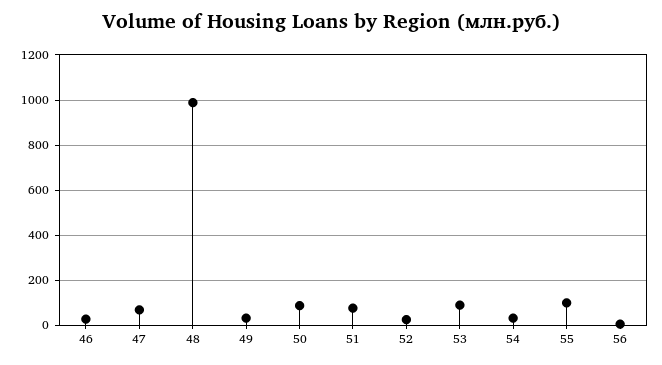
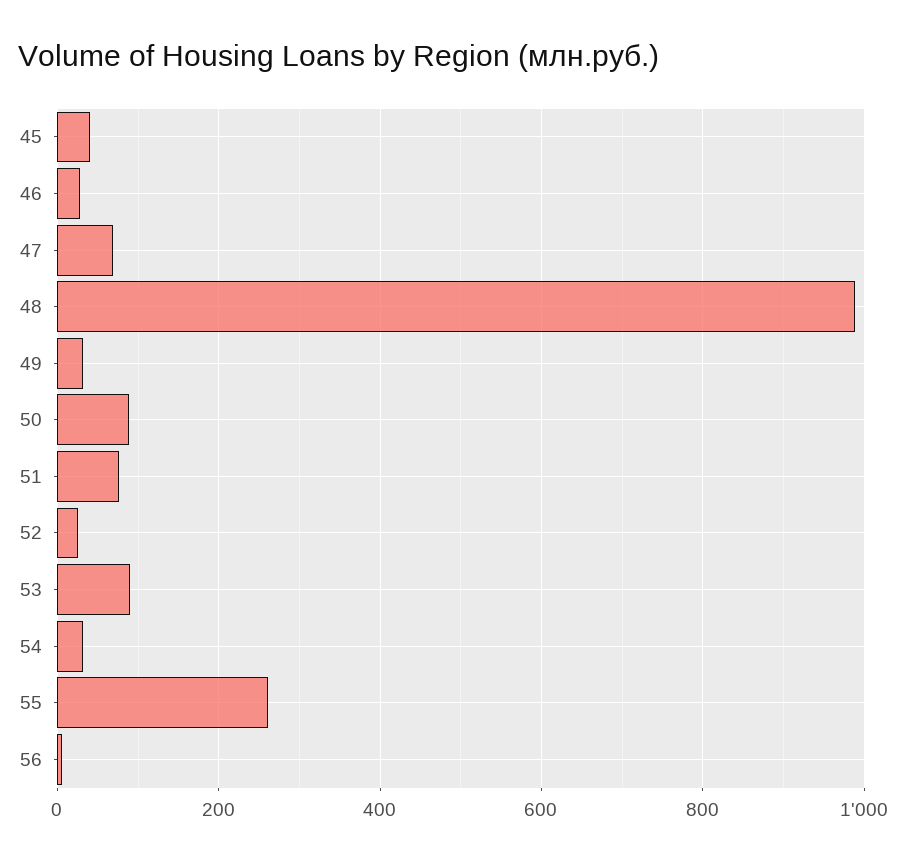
55: 100 -> 260
45: none -> 40

